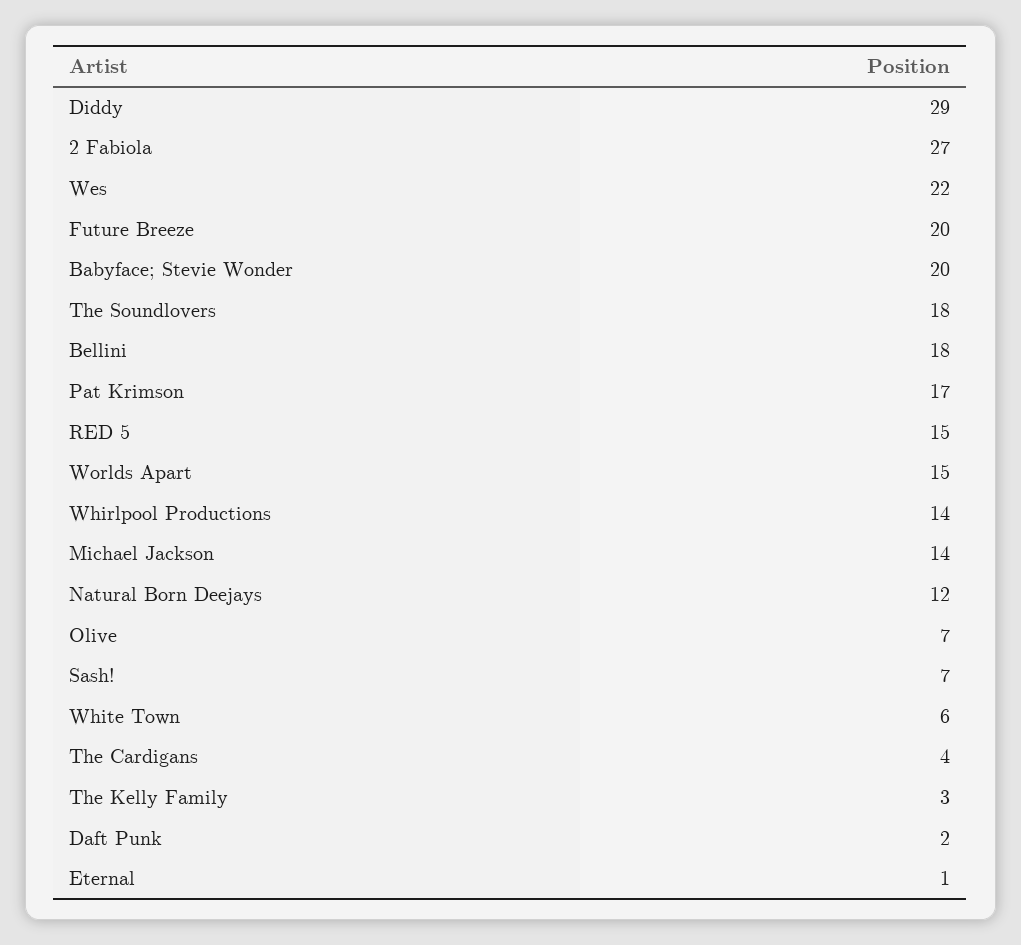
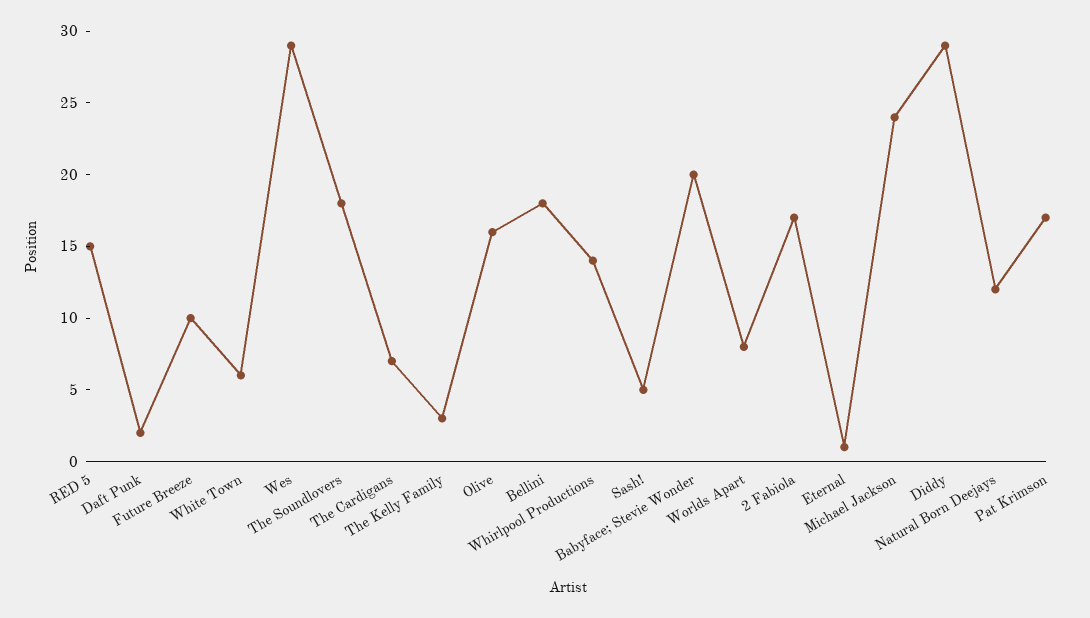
2 Fabiola: 27 -> 17
Wes: 22 -> 29
Future Breeze: 20 -> 10
Worlds Apart: 15 -> 8
Michael Jackson: 14 -> 24
Olive: 7 -> 16
Sash!: 7 -> 5
The Cardigans: 4 -> 7

